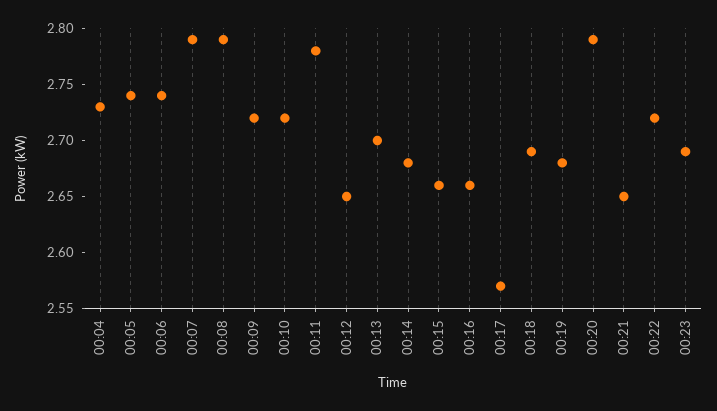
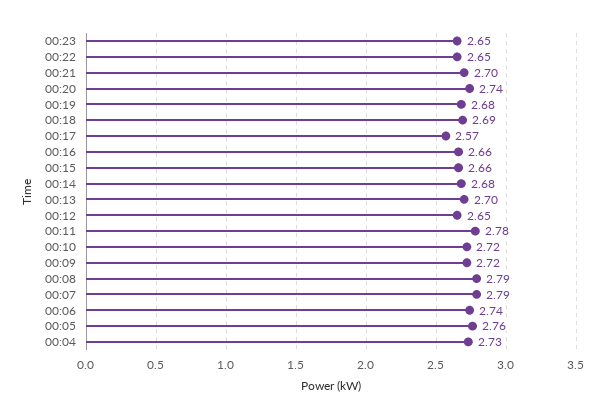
00:05: 2.74 -> 2.76
00:20: 2.79 -> 2.74
00:21: 2.65 -> 2.7
00:22: 2.72 -> 2.65
00:23: 2.69 -> 2.65

